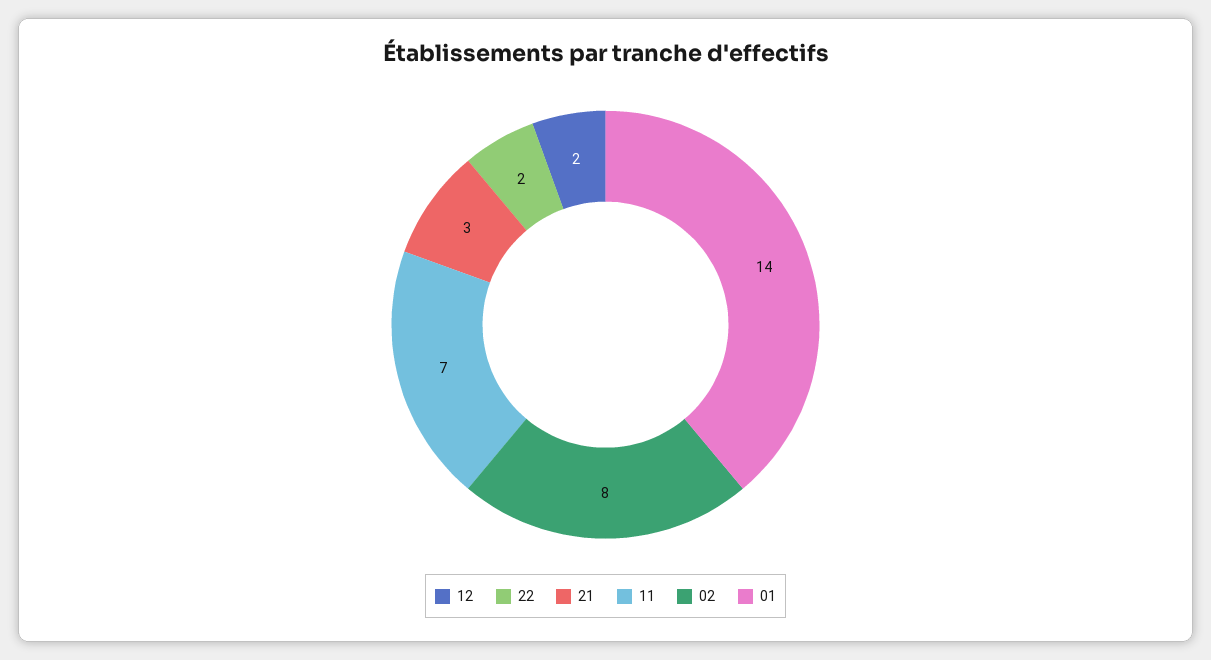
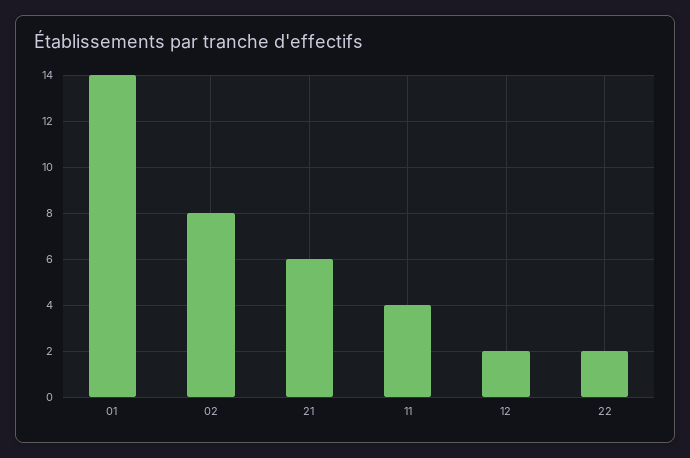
21: 3 -> 6
11: 7 -> 4

